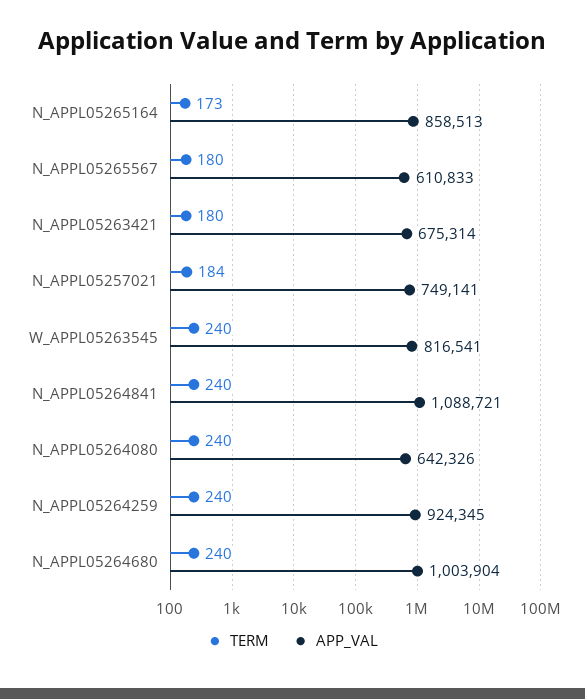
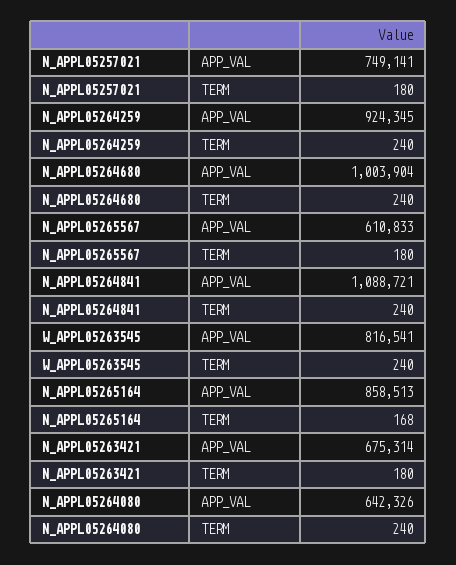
TERM, N_APPL05265164: 173 -> 168
TERM, N_APPL05257021: 184 -> 180

